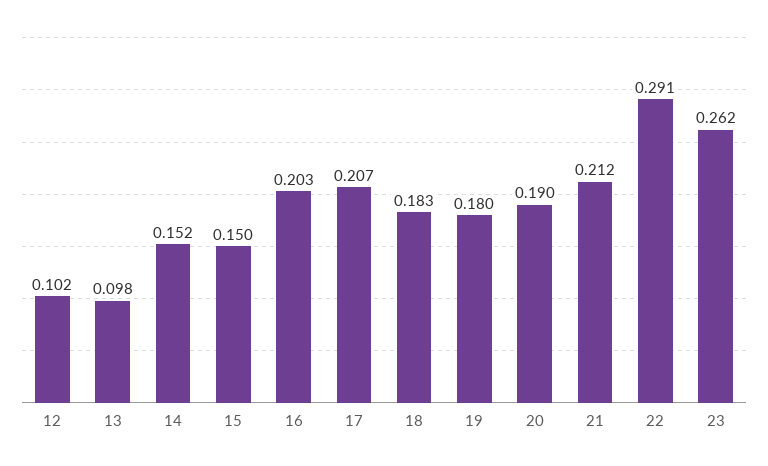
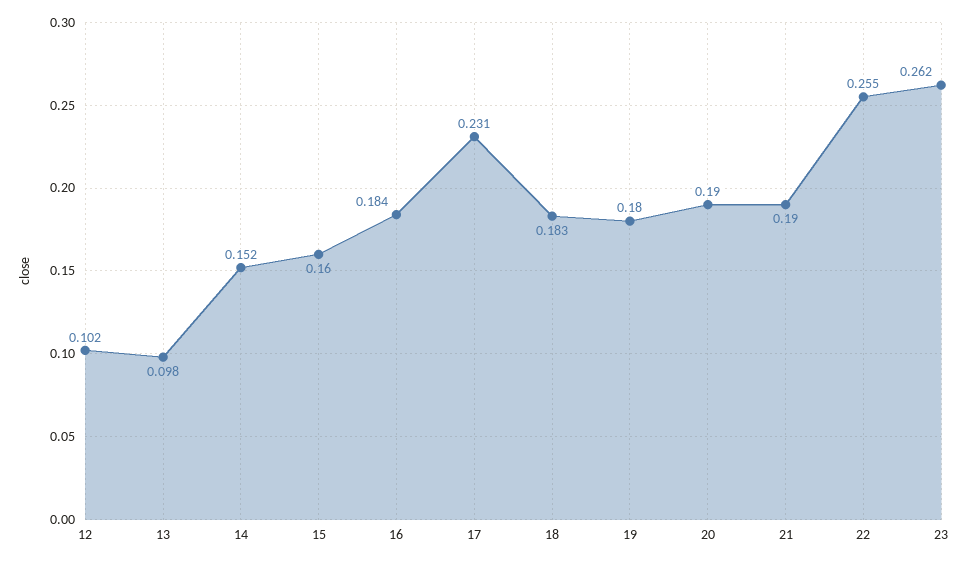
15: 0.15 -> 0.16
16: 0.203 -> 0.184
17: 0.207 -> 0.231
21: 0.212 -> 0.19
22: 0.291 -> 0.255

